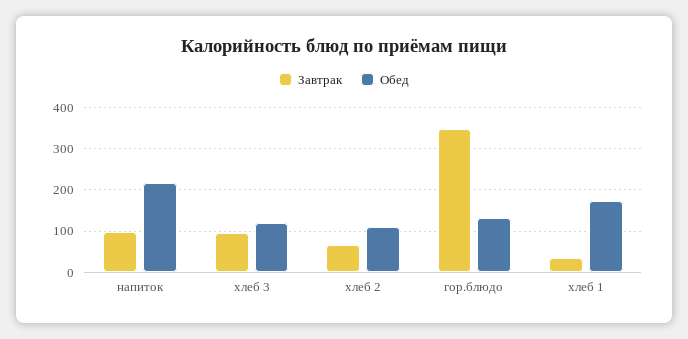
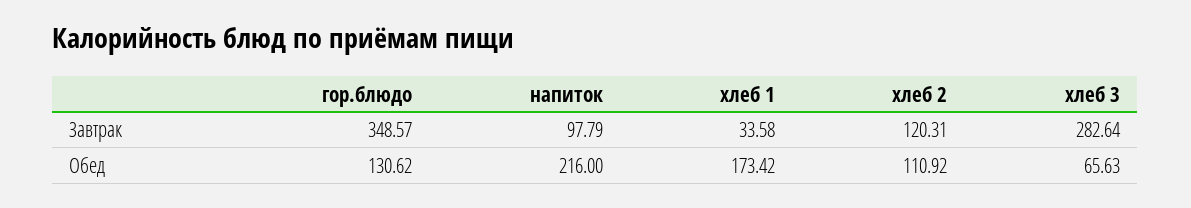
Завтрак, хлеб 3: 100 -> 282.64
Обед, хлеб 3: 120 -> 65.63
Завтрак, хлеб 2: 60 -> 120.31

